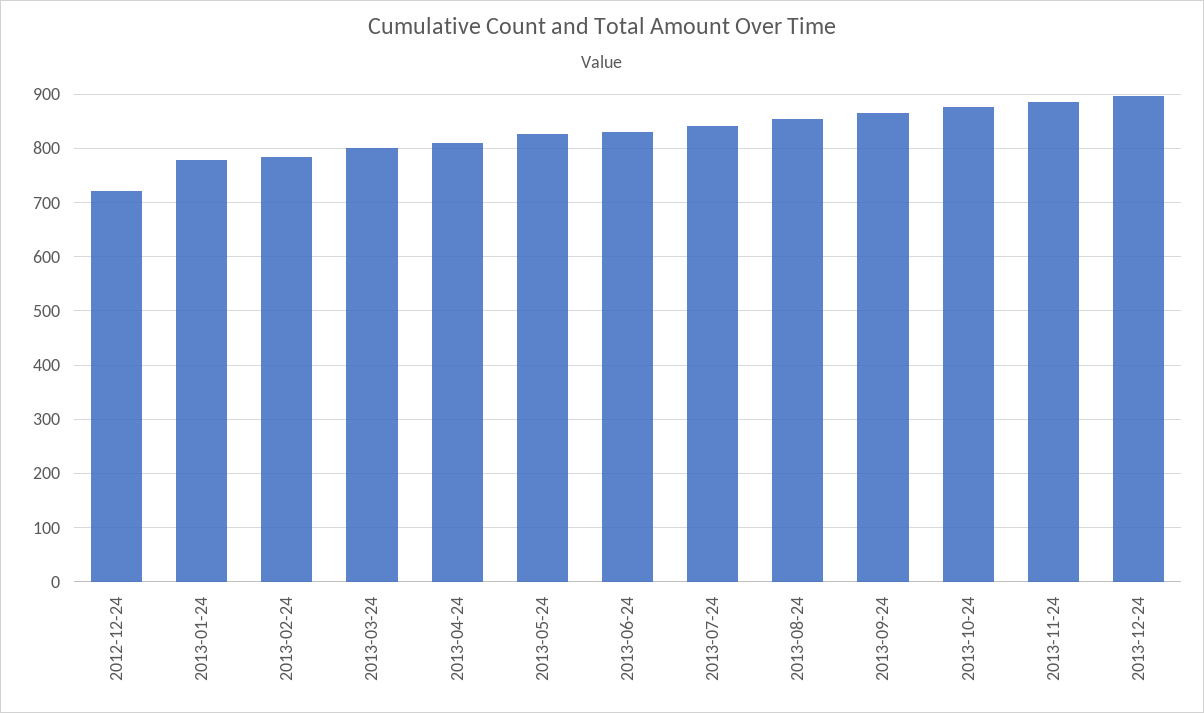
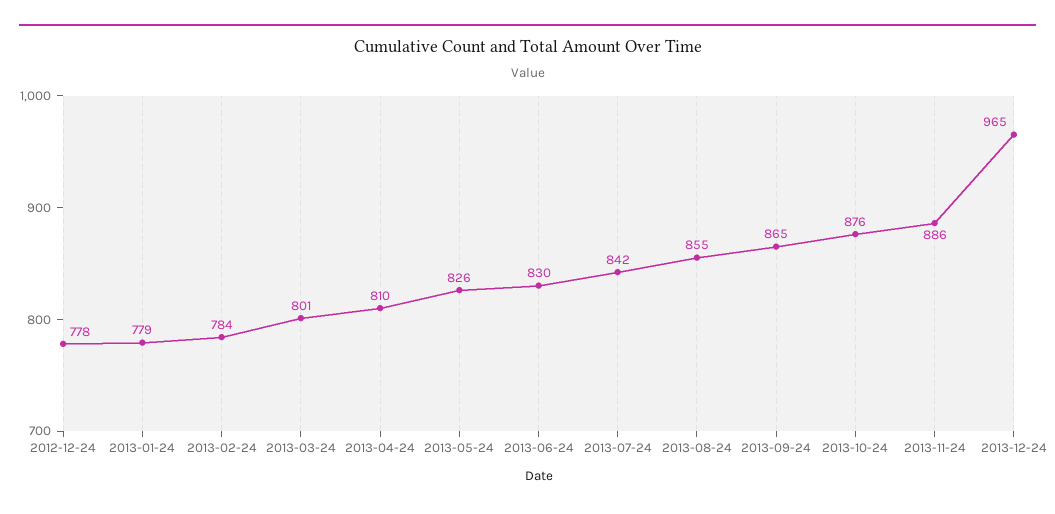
2012-12-24: 720 -> 778
2013-12-24: 900 -> 965

